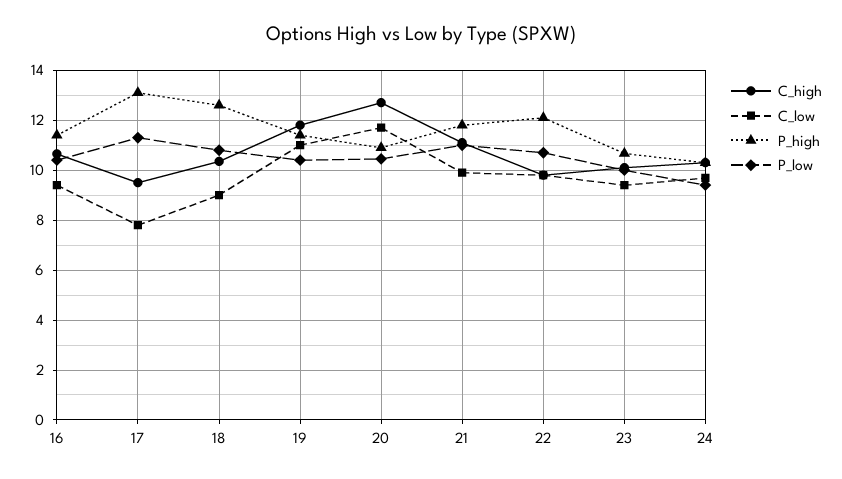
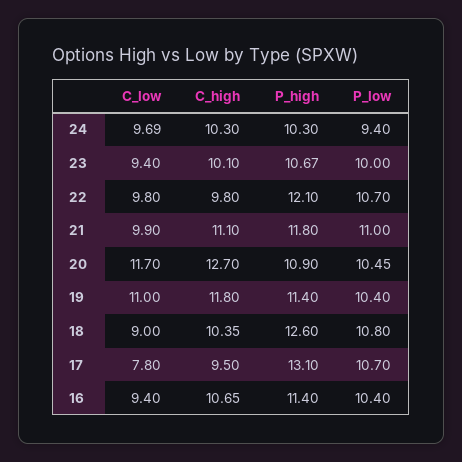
P_low, 17: 11.25 -> 10.7

